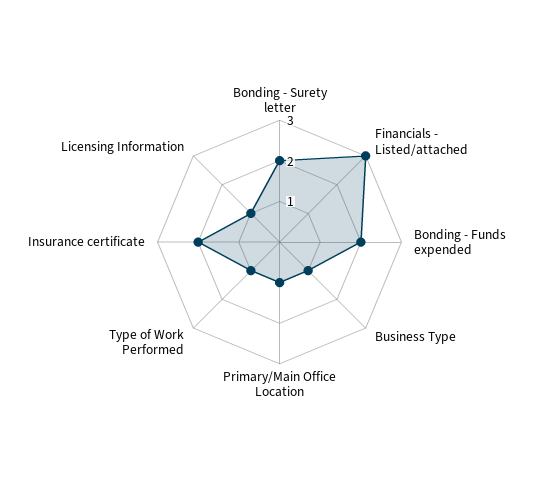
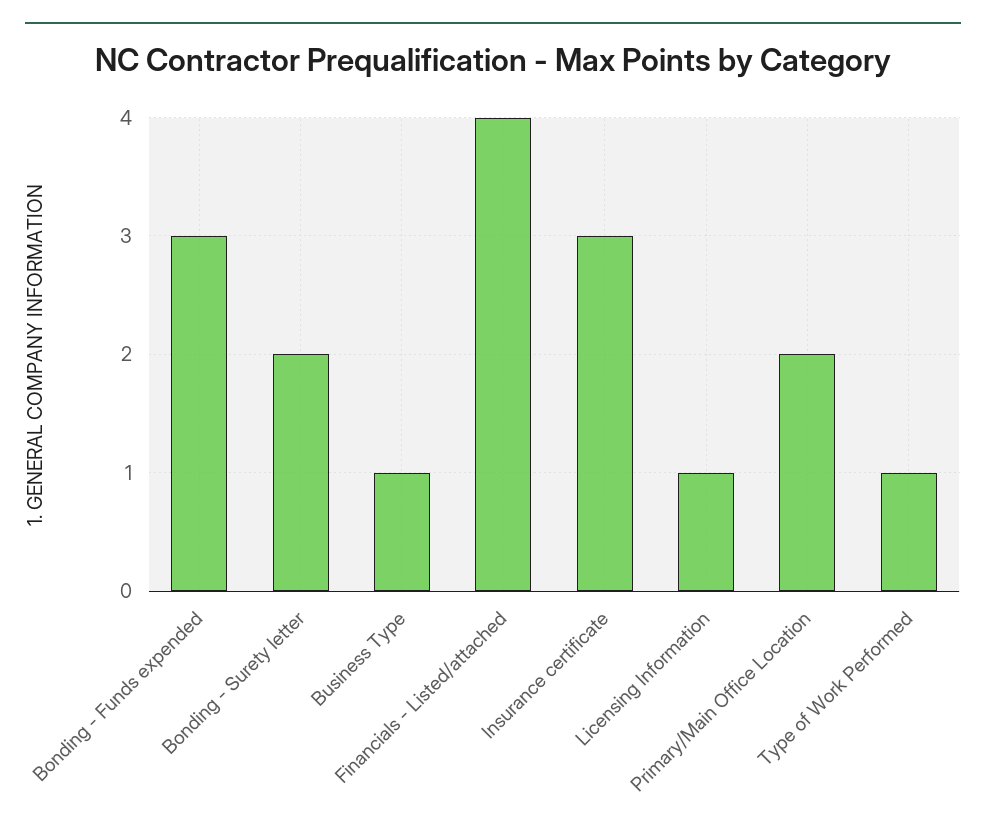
Financials - Listed/attached: 3 -> 4
Bonding - Funds expended: 2 -> 3
Primary/Main Office Location: 1 -> 2
Insurance certificate: 2 -> 3

